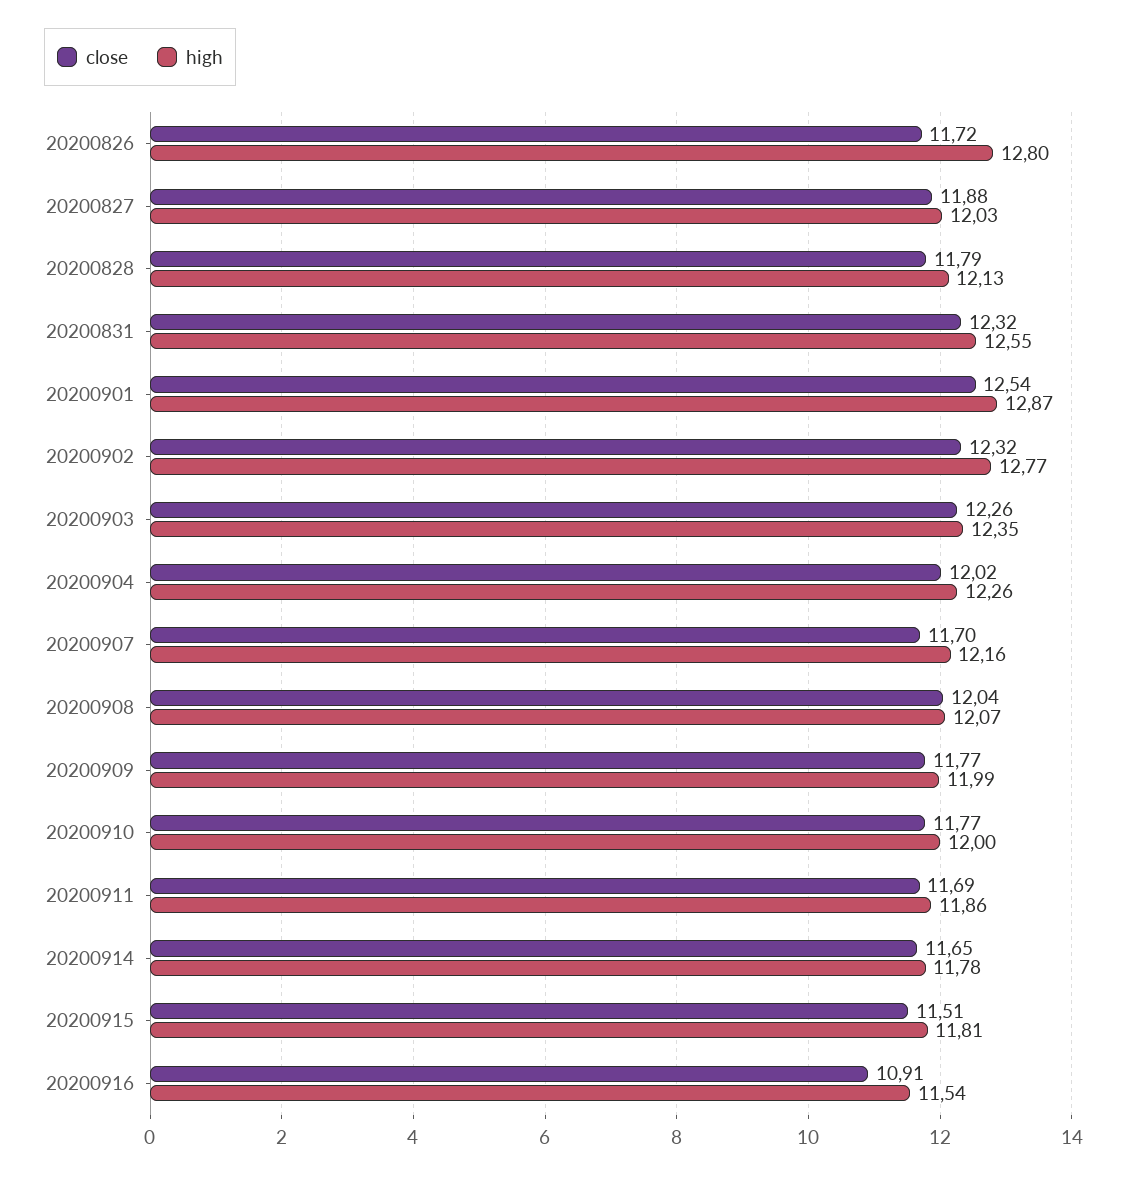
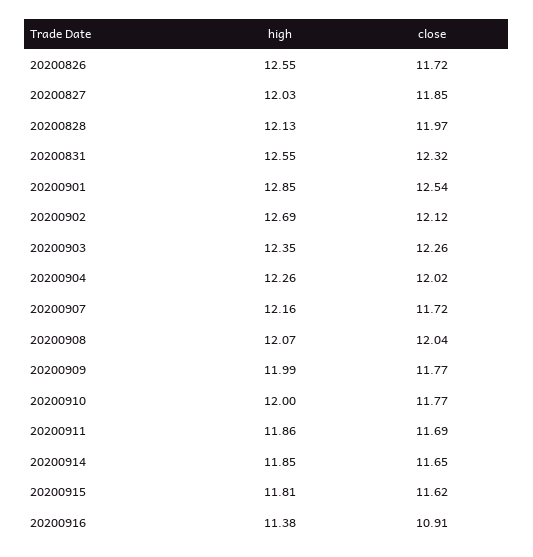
high, 20200826: 12.8 -> 12.55
close, 20200827: 11.88 -> 11.85
close, 20200828: 11.79 -> 11.97
high, 20200901: 12.87 -> 12.85
close, 20200902: 12.32 -> 12.12
high, 20200902: 12.77 -> 12.69
close, 20200907: 11.7 -> 11.72
high, 20200914: 11.78 -> 11.85
close, 20200915: 11.51 -> 11.62
high, 20200916: 11.54 -> 11.38

